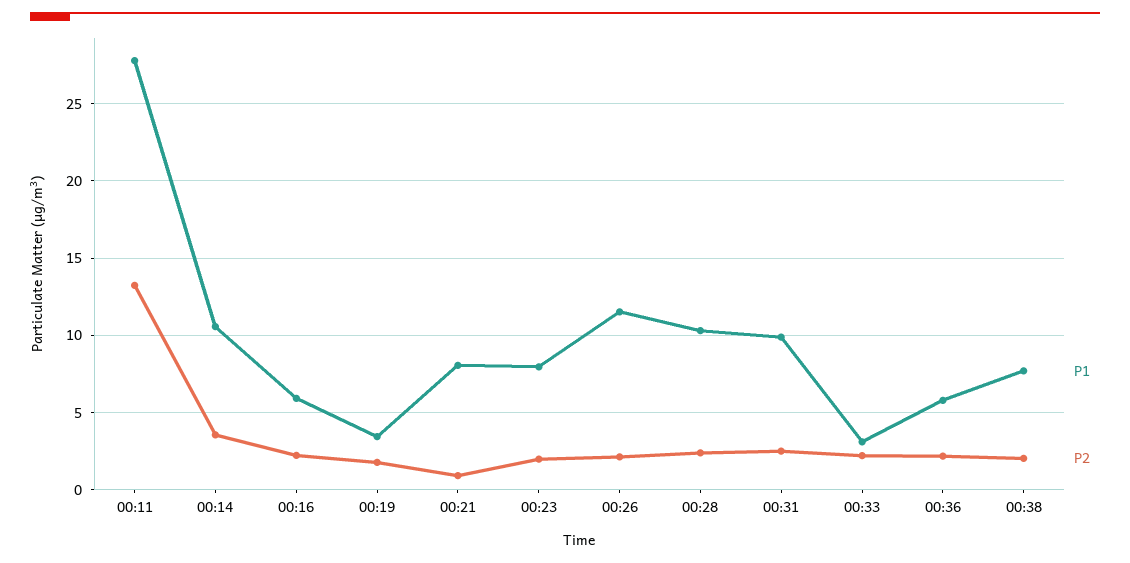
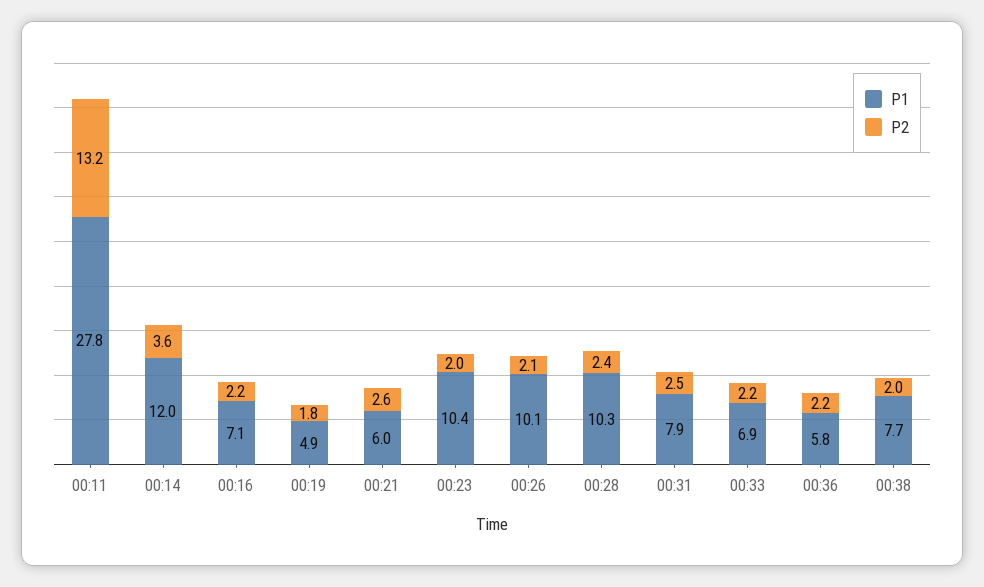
P1, 00:14: 10.5 -> 12
P1, 00:16: 6 -> 7.1
P1, 00:19: 3.5 -> 4.9
P1, 00:21: 8 -> 6
P2, 00:21: 1 -> 2.6
P1, 00:23: 8 -> 10.4
P1, 00:26: 11.5 -> 10.1
P1, 00:31: 10 -> 7.9
P1, 00:33: 3 -> 6.9

